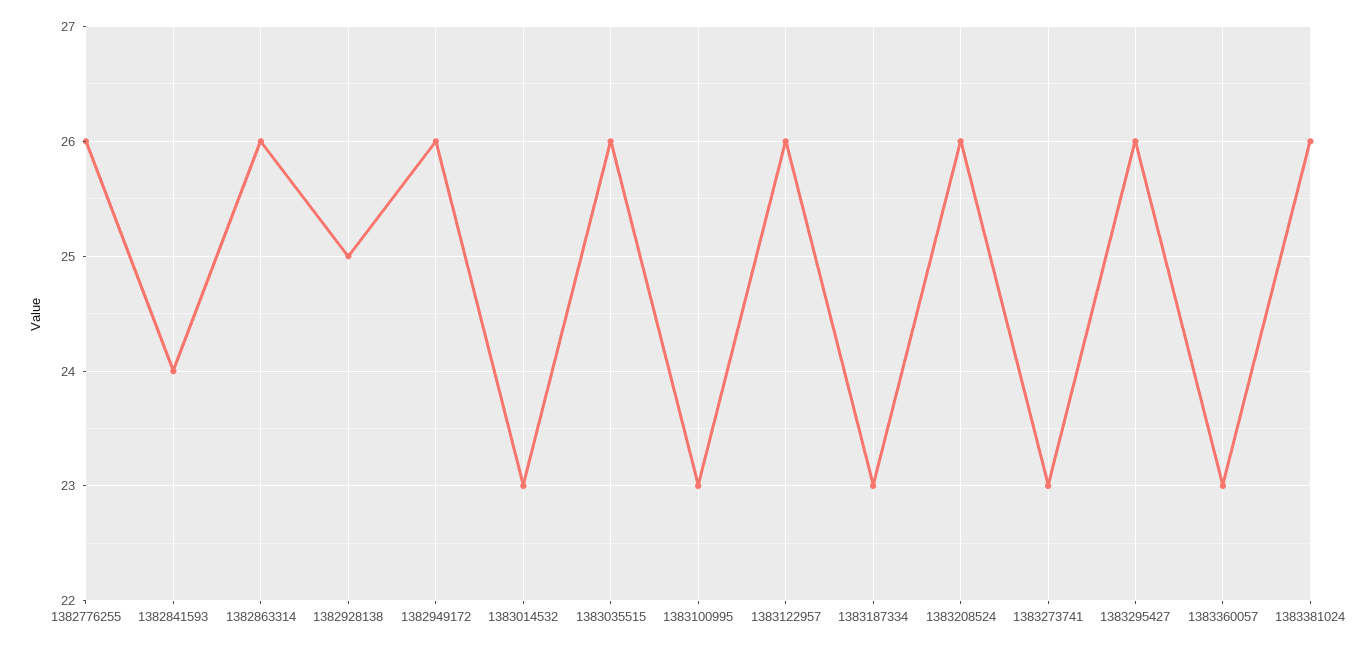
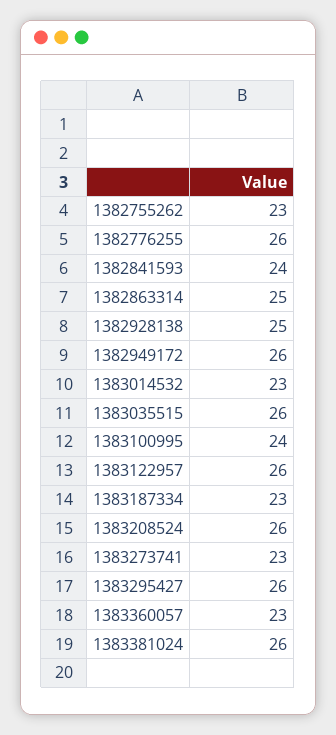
1382863314: 26 -> 25
1383100995: 23 -> 24
1382755262: none -> 23

